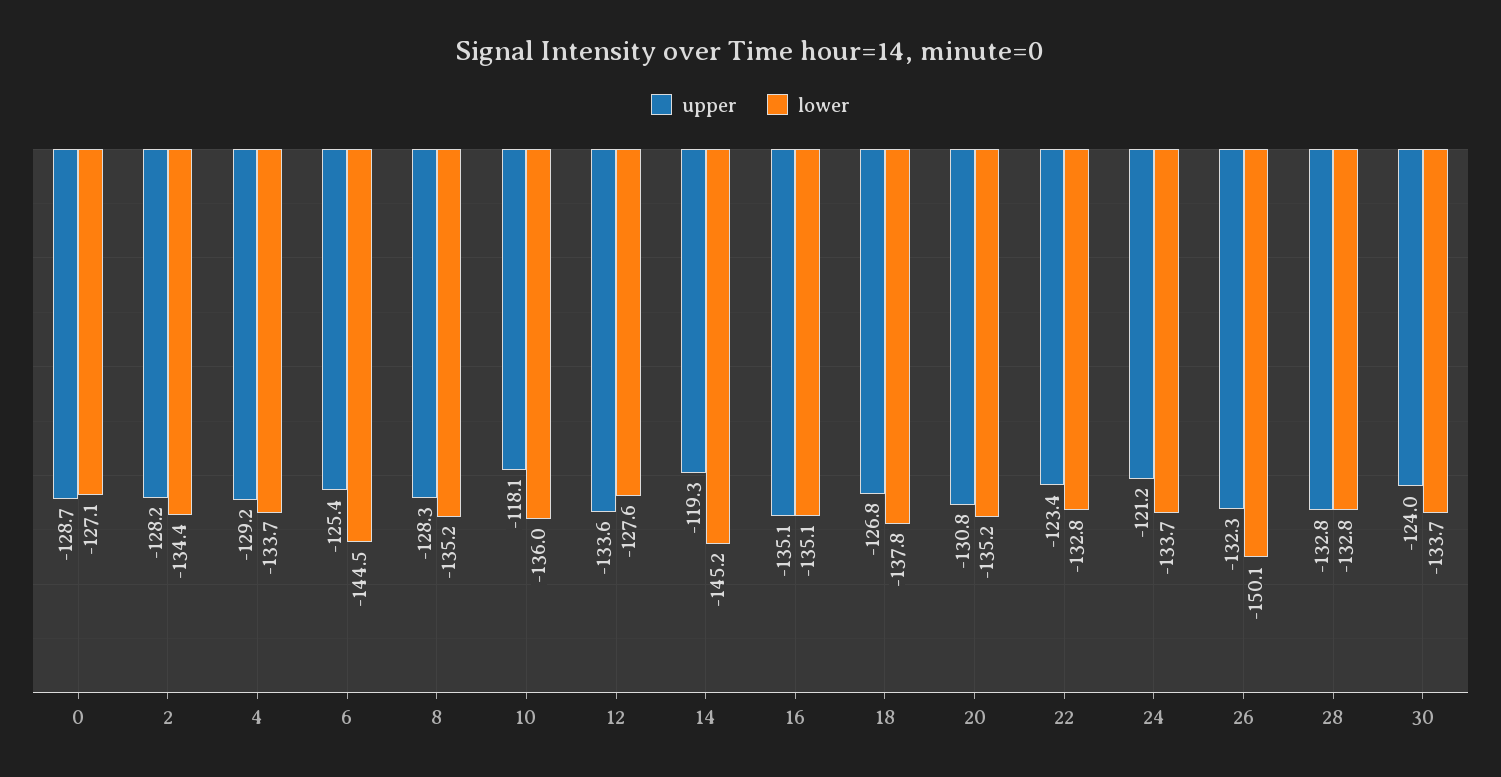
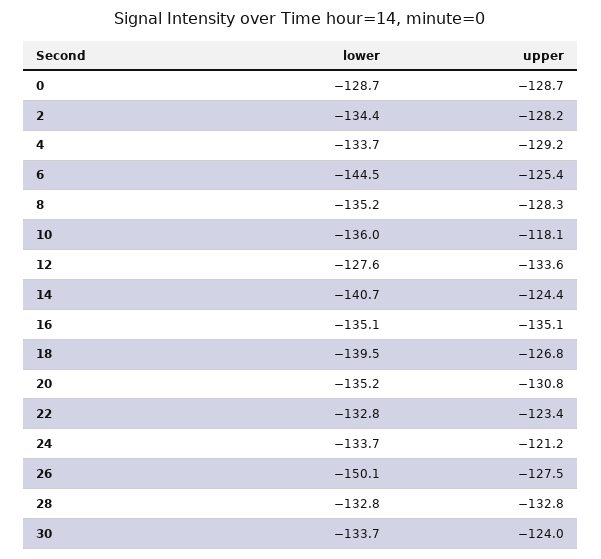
lower, 0: -127.1 -> -128.7
upper, 14: -119.3 -> -124.4
lower, 14: -145.2 -> -140.7
lower, 18: -137.8 -> -139.5
upper, 26: -132.3 -> -127.5

